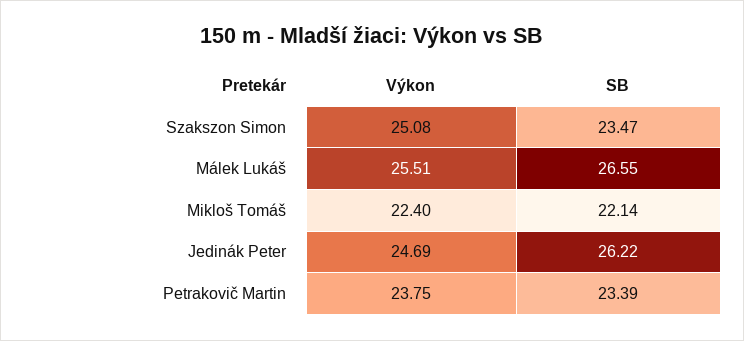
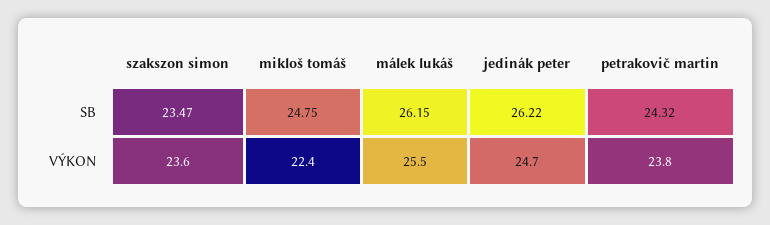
Výkon, Szakszon Simon: 25.08 -> 23.6
SB, Málek Lukáš: 26.55 -> 26.15
SB, Mikloš Tomáš: 22.14 -> 24.75
SB, Petrakovič Martin: 23.39 -> 24.32

